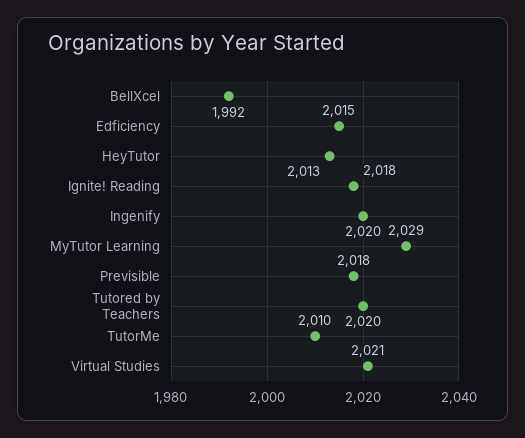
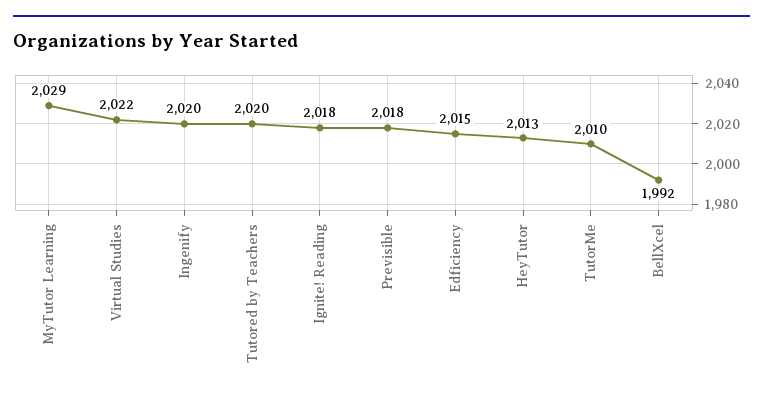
Virtual Studies: 2021 -> 2022

